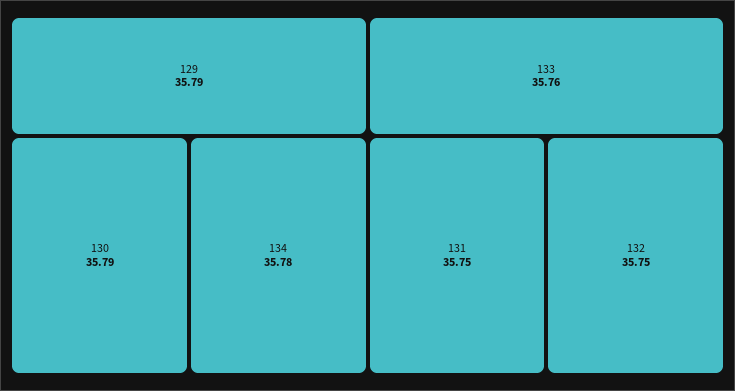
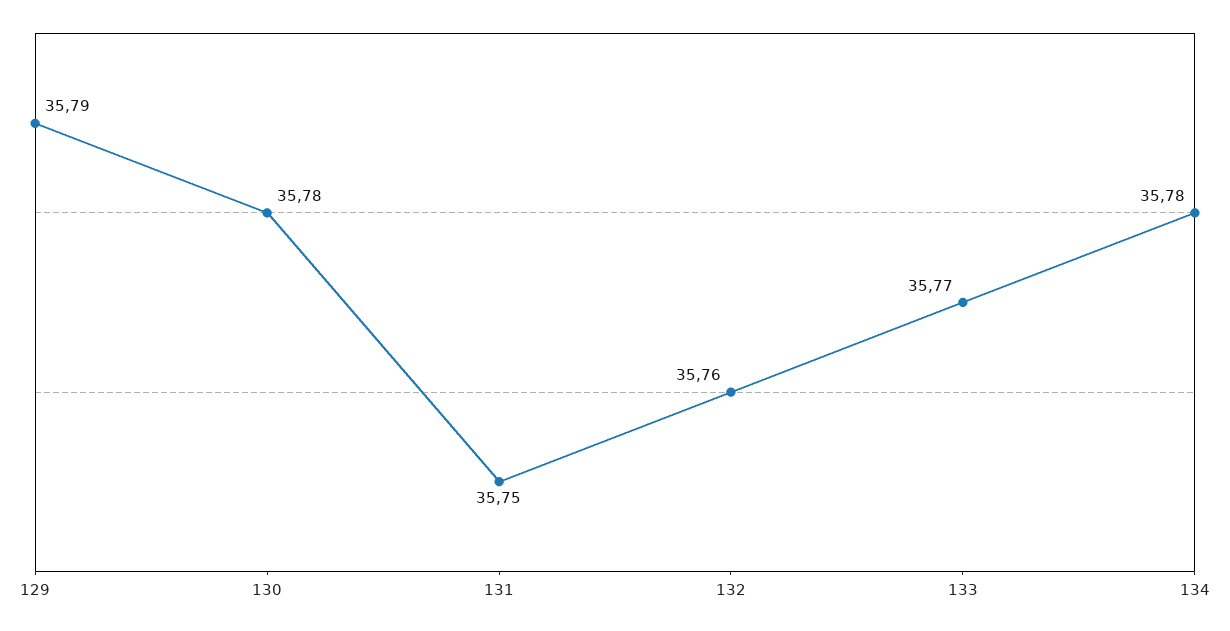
130: 35.79 -> 35.78
133: 35.76 -> 35.77
132: 35.75 -> 35.76

